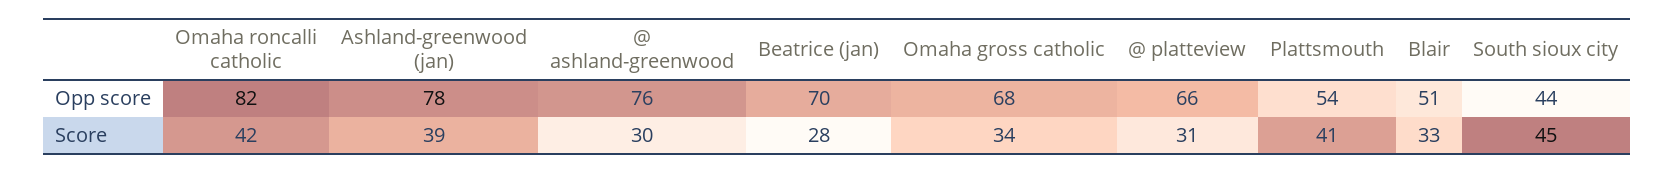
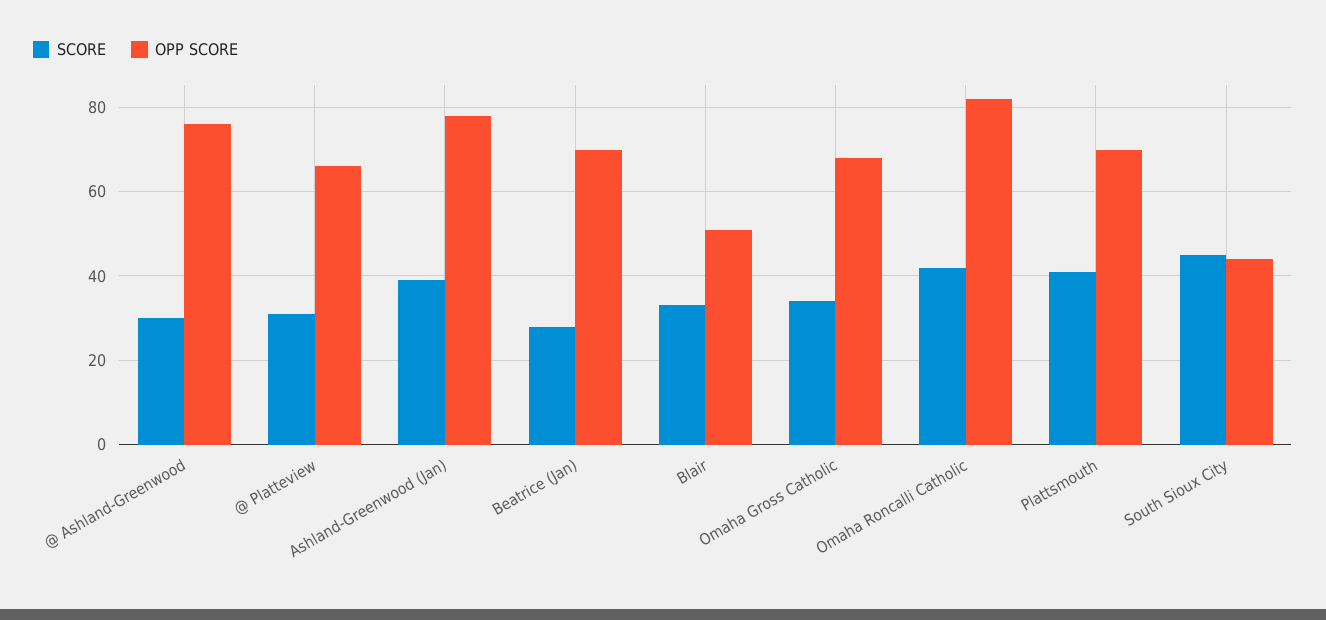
Opp score, Plattsmouth: 54 -> 70

